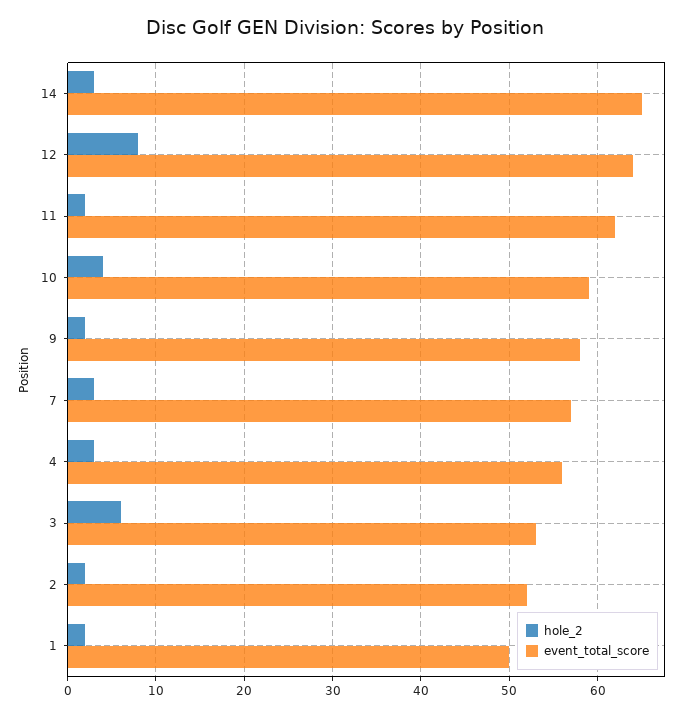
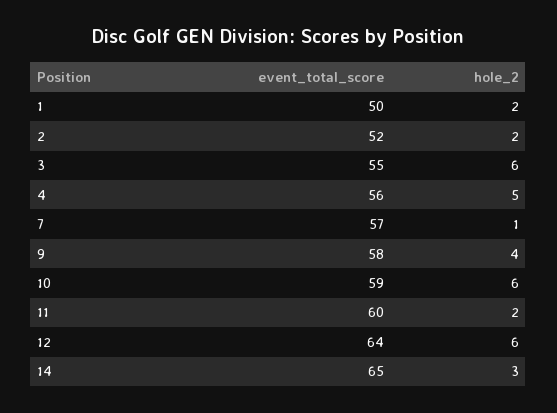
hole_2, 12: 8 -> 6
event_total_score, 11: 62 -> 60
hole_2, 10: 4 -> 6
hole_2, 9: 2 -> 4
hole_2, 7: 3 -> 1
hole_2, 4: 3 -> 5
event_total_score, 3: 53 -> 55

